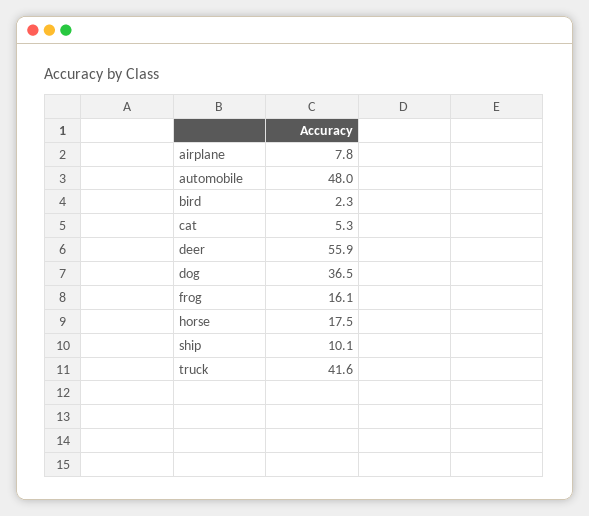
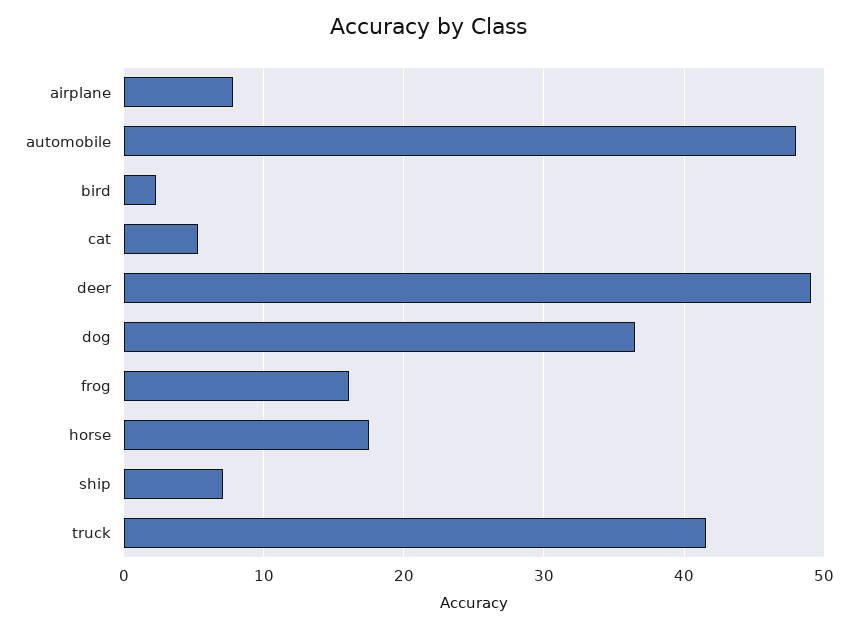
deer: 55.9 -> 49
ship: 10.1 -> 7

